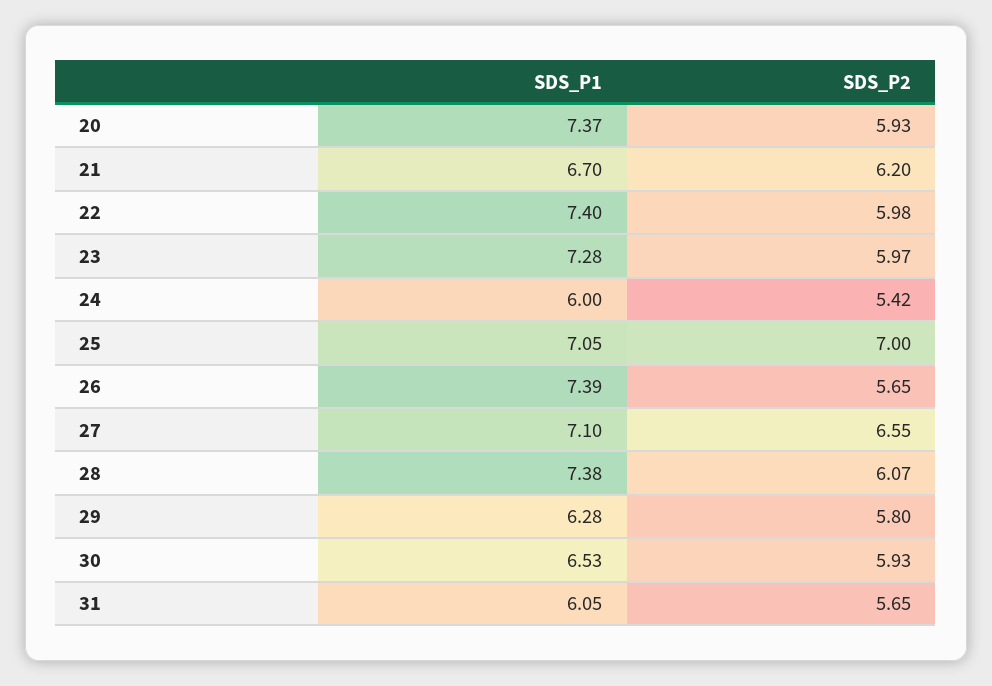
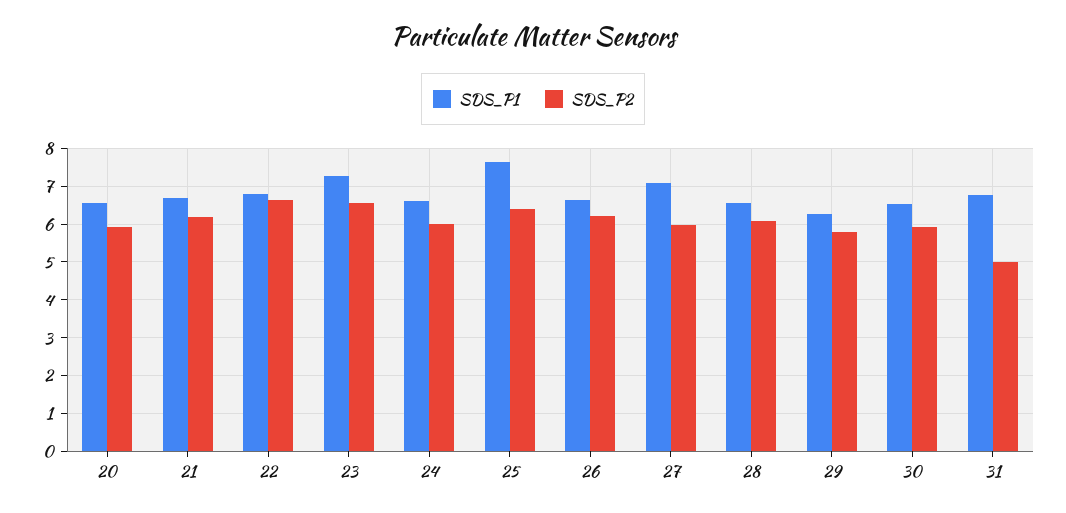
SDS_P1, 20: 7.37 -> 6.6
SDS_P1, 22: 7.4 -> 6.8
SDS_P2, 22: 5.98 -> 6.6
SDS_P2, 23: 5.97 -> 6.6
SDS_P1, 24: 6 -> 6.6
SDS_P2, 24: 5.42 -> 6
SDS_P1, 25: 7.05 -> 7.6
SDS_P2, 25: 7 -> 6.4
SDS_P1, 26: 7.39 -> 6.6
SDS_P2, 26: 5.65 -> 6.2
SDS_P2, 27: 6.55 -> 6
SDS_P1, 28: 7.38 -> 6.6
SDS_P1, 31: 6.05 -> 6.8
SDS_P2, 31: 5.65 -> 5

